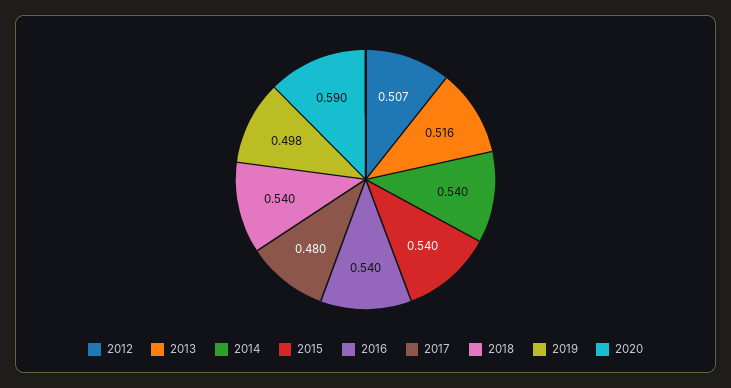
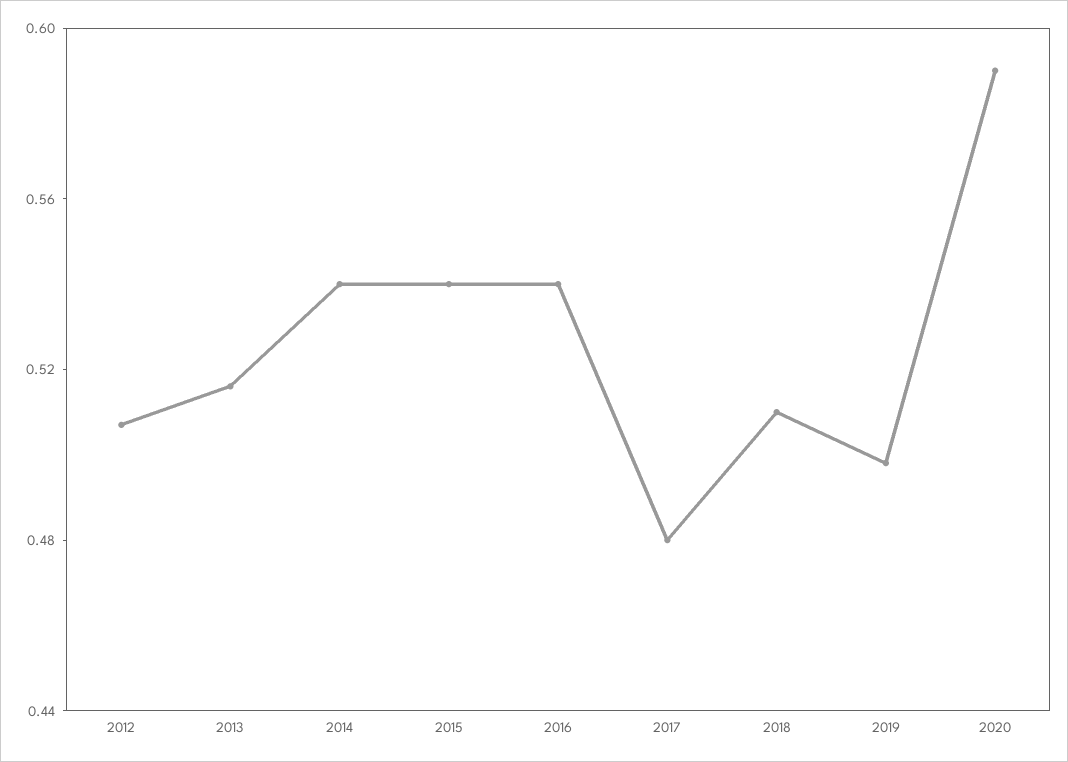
2018: 0.54 -> 0.51

